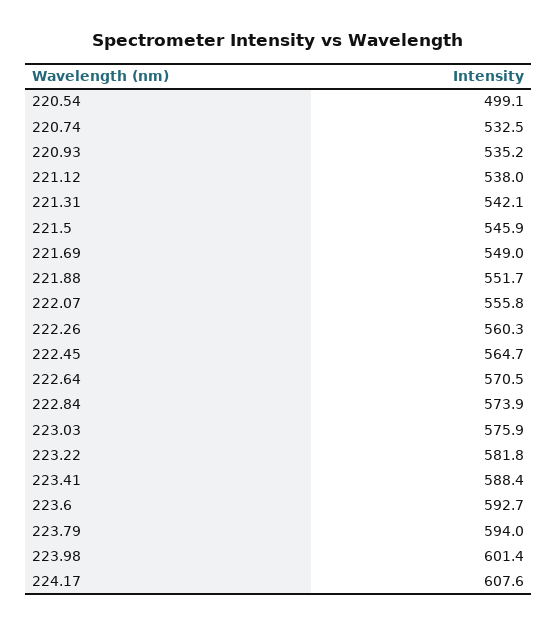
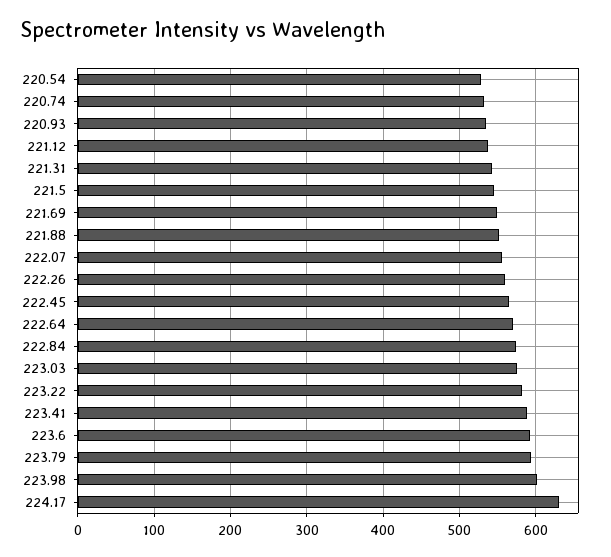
220.54: 499.1 -> 530
224.17: 607.6 -> 630

